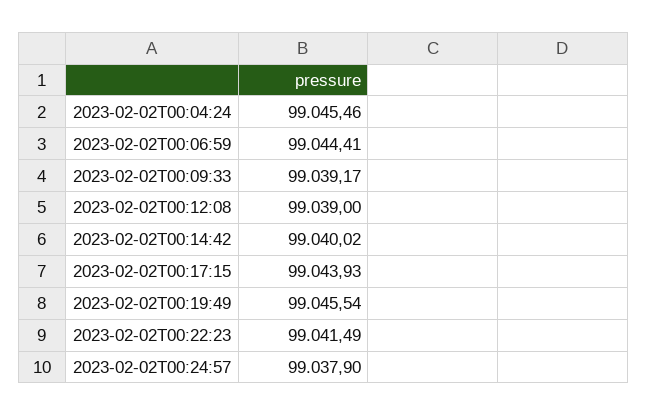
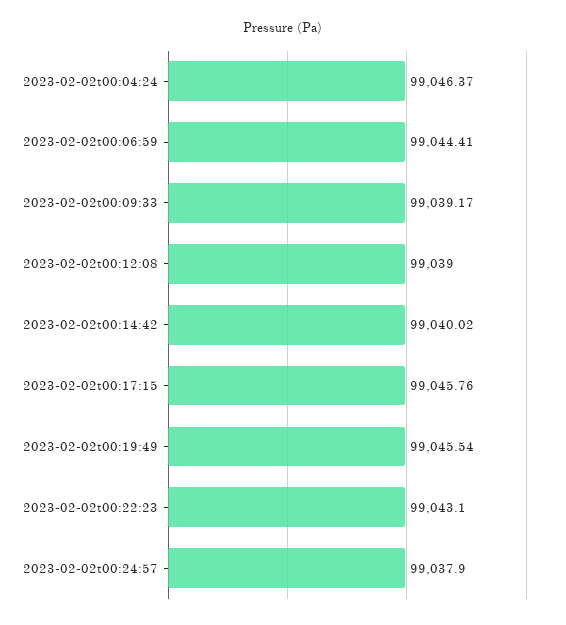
2023-02-02T00:04:24: 99045.46 -> 99046.37
2023-02-02T00:17:15: 99043.93 -> 99045.76
2023-02-02T00:22:23: 99041.49 -> 99043.1

